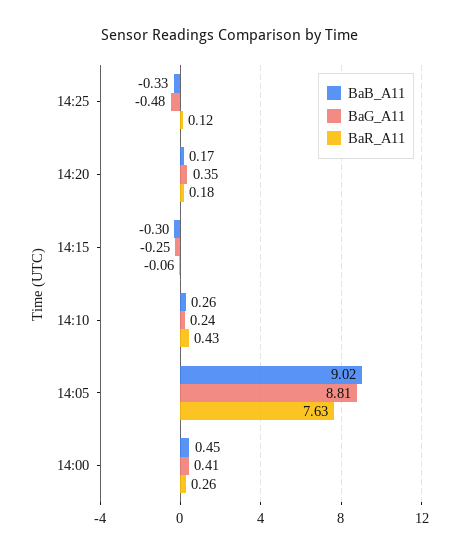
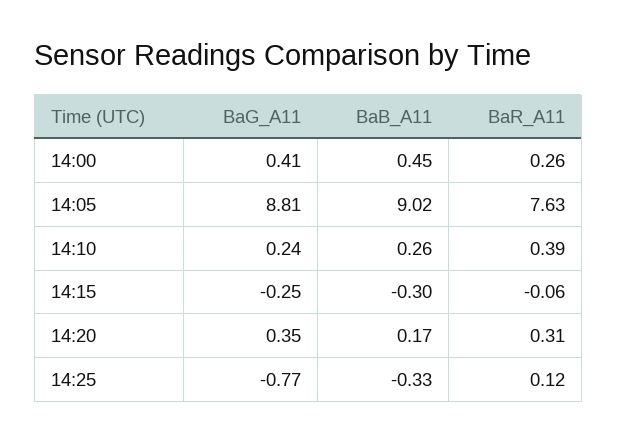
BaG_A11, 14:25: -0.48 -> -0.77
BaR_A11, 14:20: 0.18 -> 0.31
BaR_A11, 14:10: 0.43 -> 0.39

